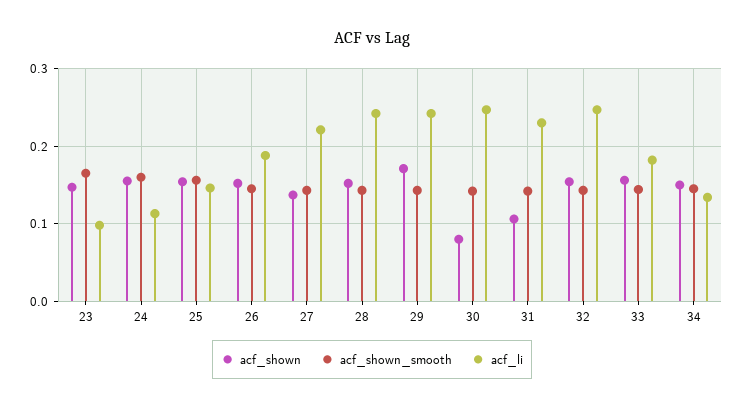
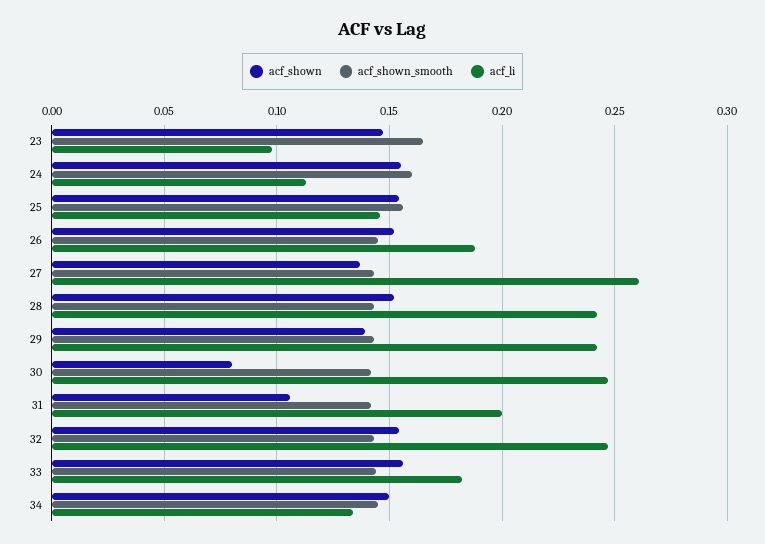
acf_li, 27: 0.22 -> 0.26
acf_shown, 29: 0.17 -> 0.14
acf_li, 31: 0.23 -> 0.2

